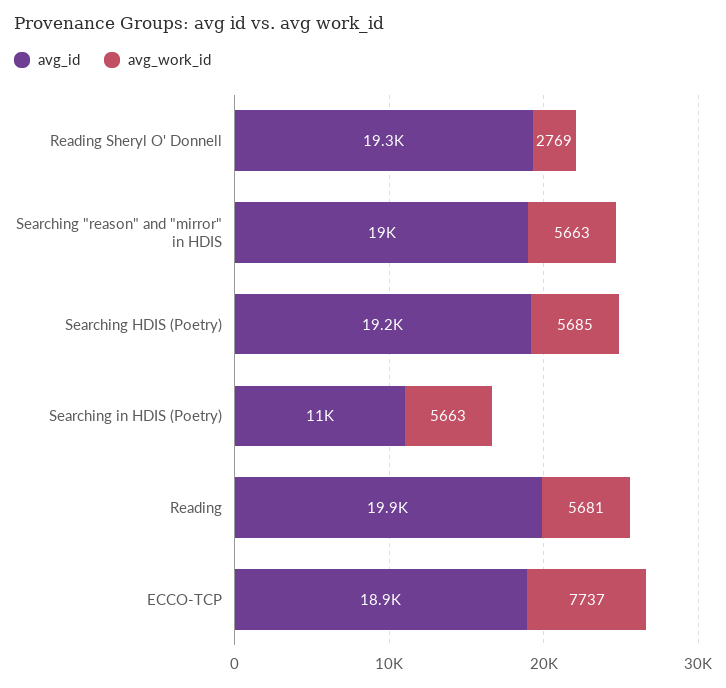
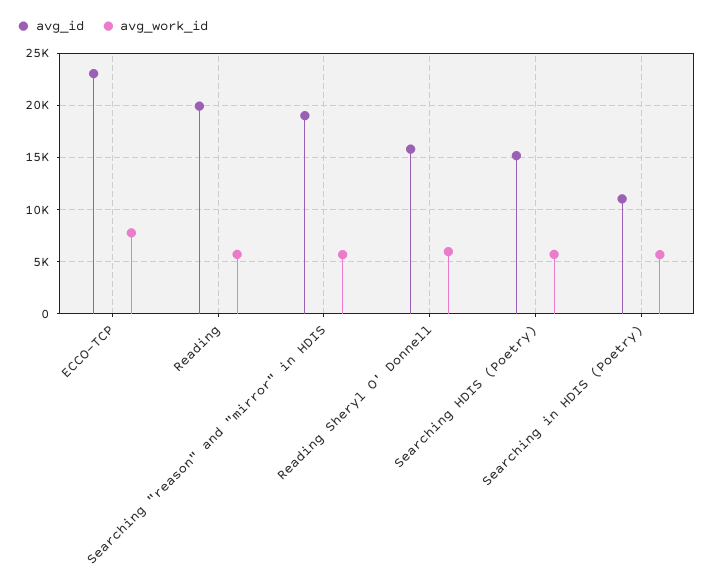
avg_id, Reading Sheryl O' Donnell: 19300 -> 16000
avg_work_id, Reading Sheryl O' Donnell: 2769 -> 6000
avg_id, Searching HDIS (Poetry): 19200 -> 15000
avg_id, ECCO-TCP: 18900 -> 23000

